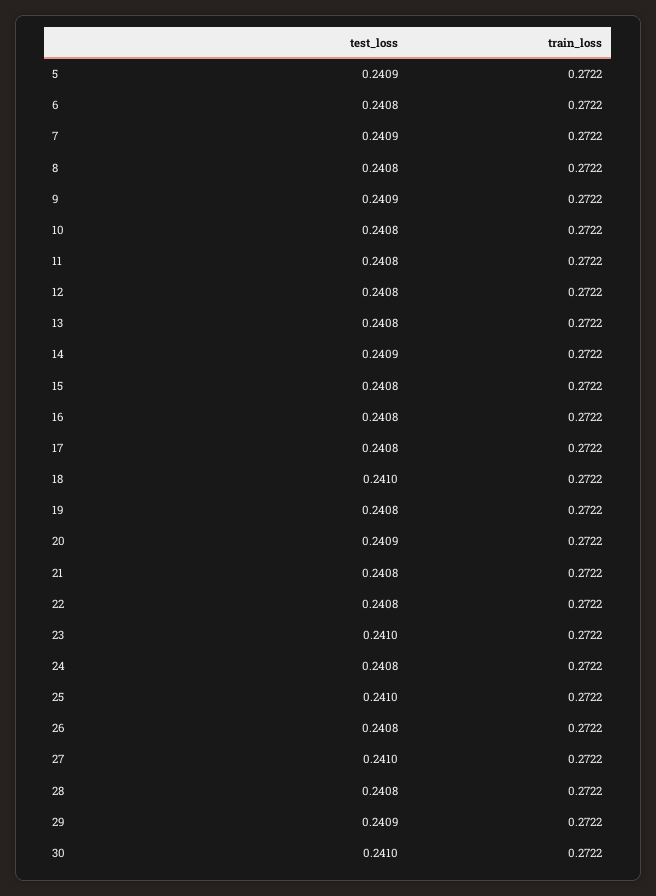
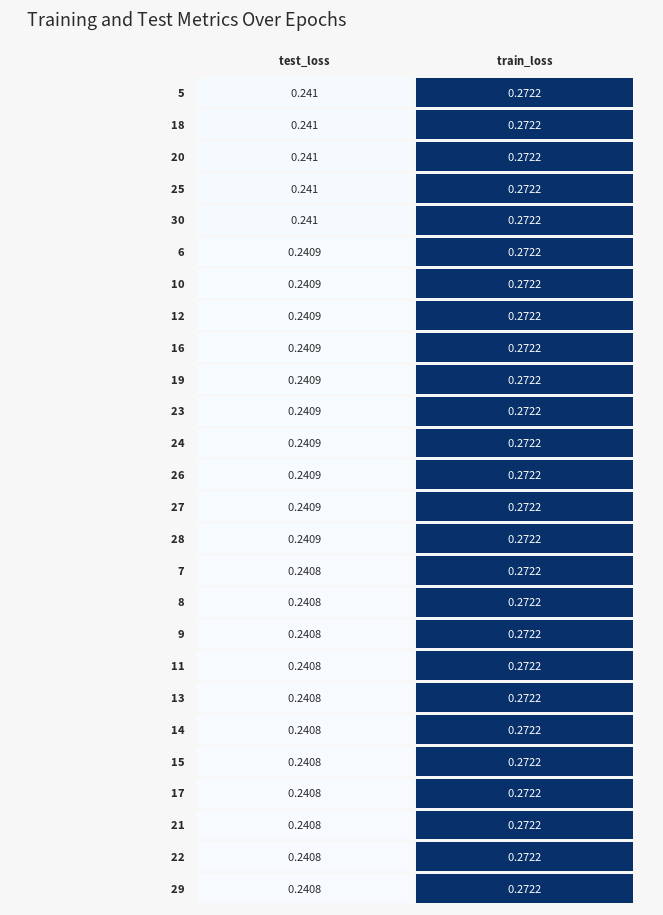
test_loss, 5: 0.2409 -> 0.241
test_loss, 6: 0.2408 -> 0.2409
test_loss, 7: 0.2409 -> 0.2408
test_loss, 9: 0.2409 -> 0.2408
test_loss, 10: 0.2408 -> 0.2409
test_loss, 12: 0.2408 -> 0.2409
test_loss, 14: 0.2409 -> 0.2408
test_loss, 16: 0.2408 -> 0.2409
test_loss, 19: 0.2408 -> 0.2409
test_loss, 20: 0.2409 -> 0.241
test_loss, 23: 0.241 -> 0.2409
test_loss, 24: 0.2408 -> 0.2409
test_loss, 26: 0.2408 -> 0.2409
test_loss, 27: 0.241 -> 0.2409
test_loss, 28: 0.2408 -> 0.2409
test_loss, 29: 0.2409 -> 0.2408

